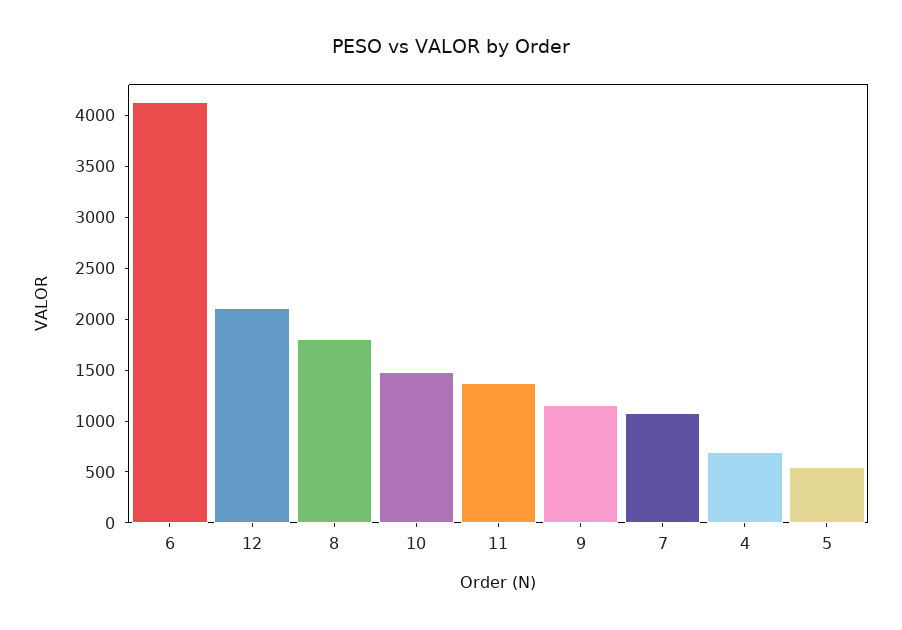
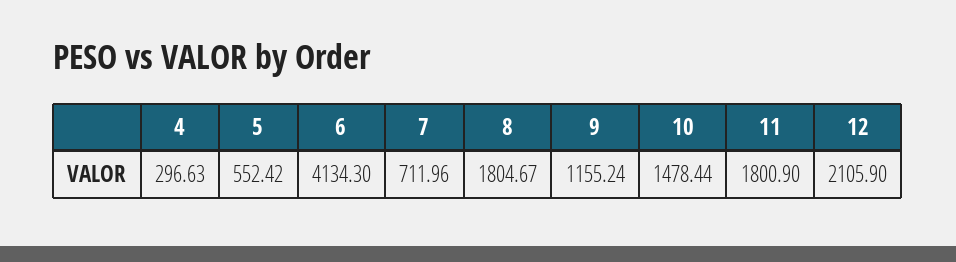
11: 1400 -> 1800.9
7: 1100 -> 711.96
4: 700 -> 296.63

